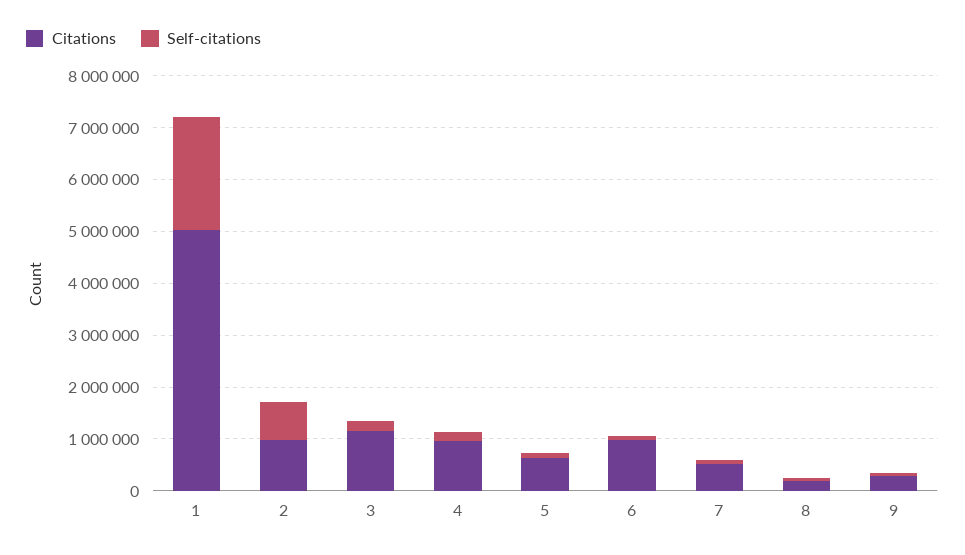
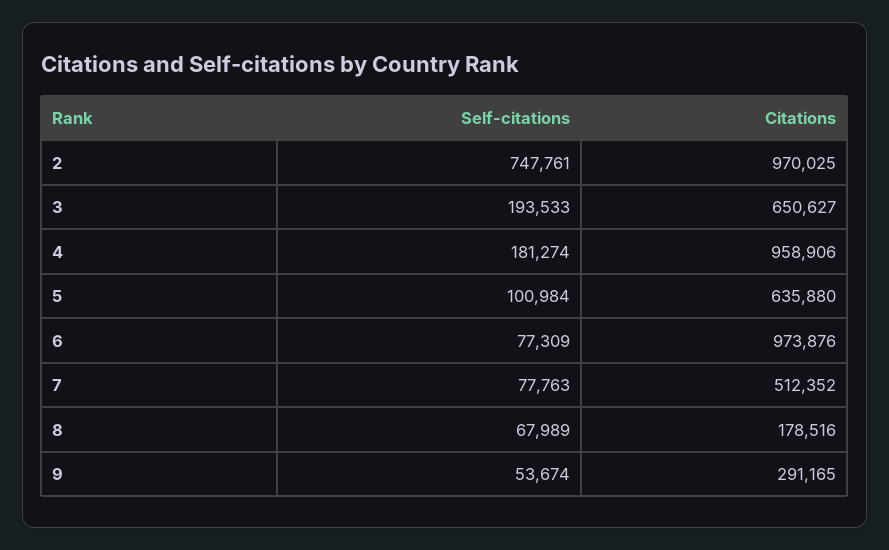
Citations, 1: 5000000 -> none
Self-citations, 1: 2200000 -> none
Citations, 3: 1200000 -> 650627

